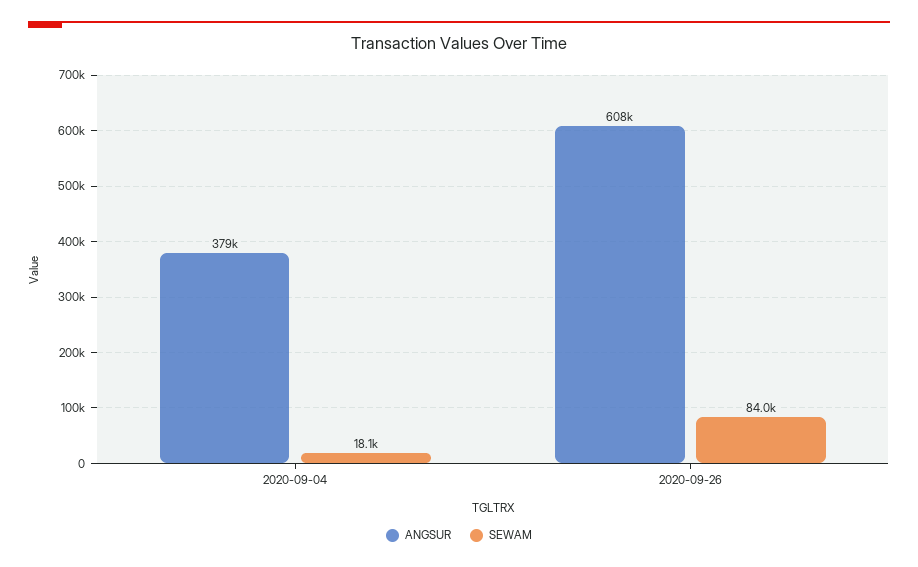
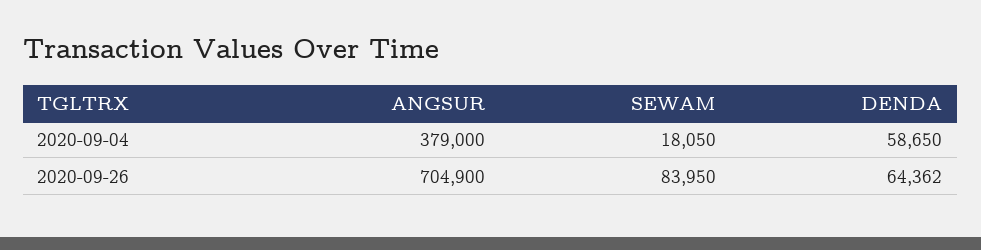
ANGSUR, 2020-09-26: 608000 -> 704900
DENDA, 2020-09-04: none -> 58650
DENDA, 2020-09-26: none -> 64362

